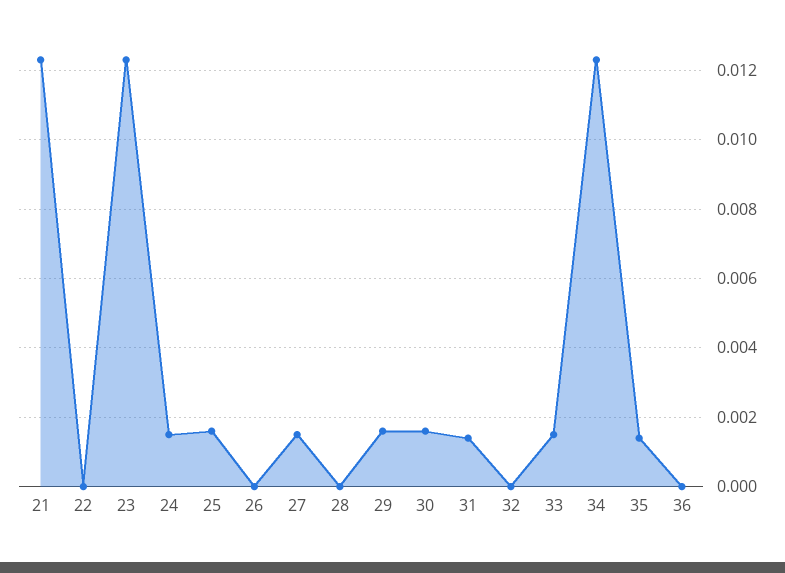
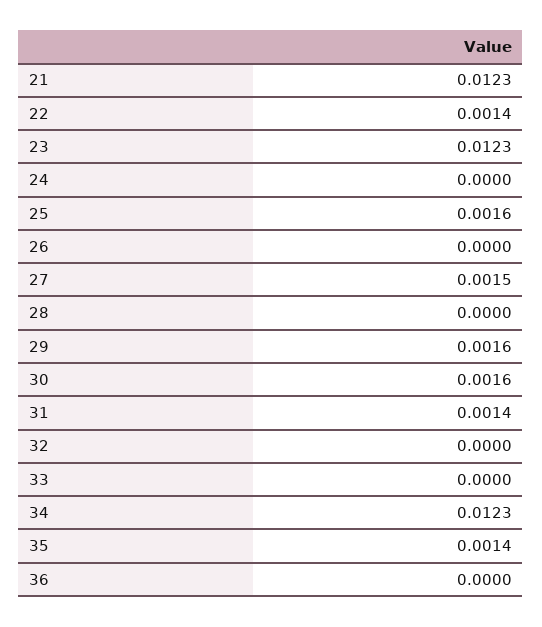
22: 0 -> 0.0014
24: 0.0015 -> 0
33: 0.0015 -> 0

